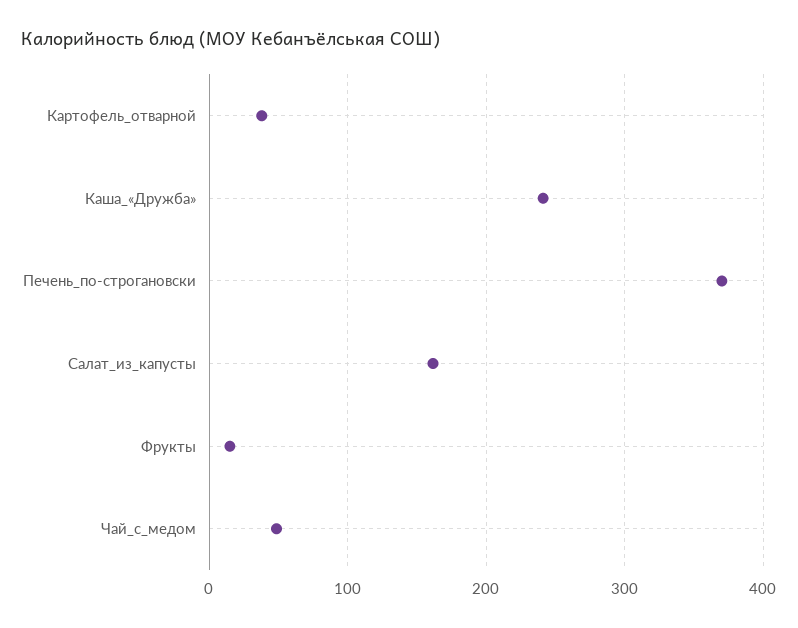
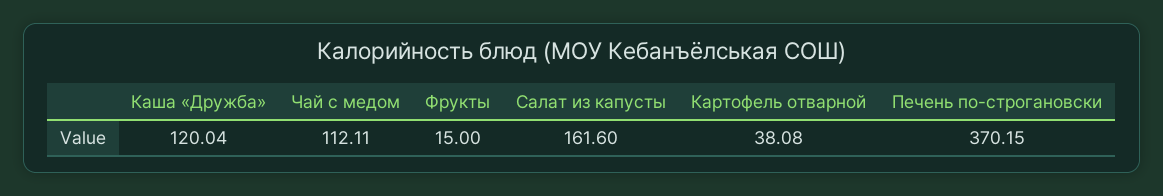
Каша_«Дружба»: 240 -> 120.04
Чай_с_медом: 50 -> 112.11

